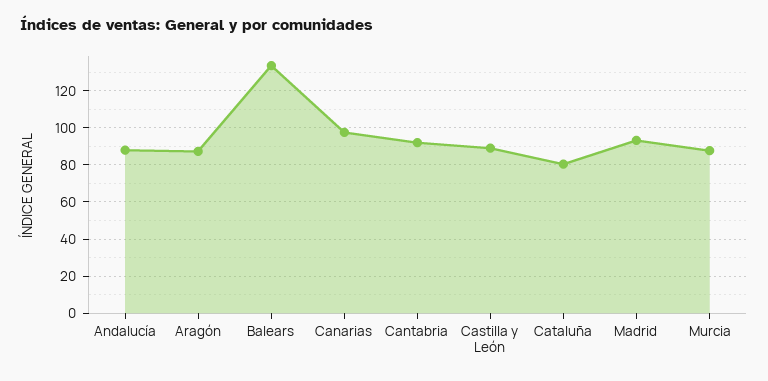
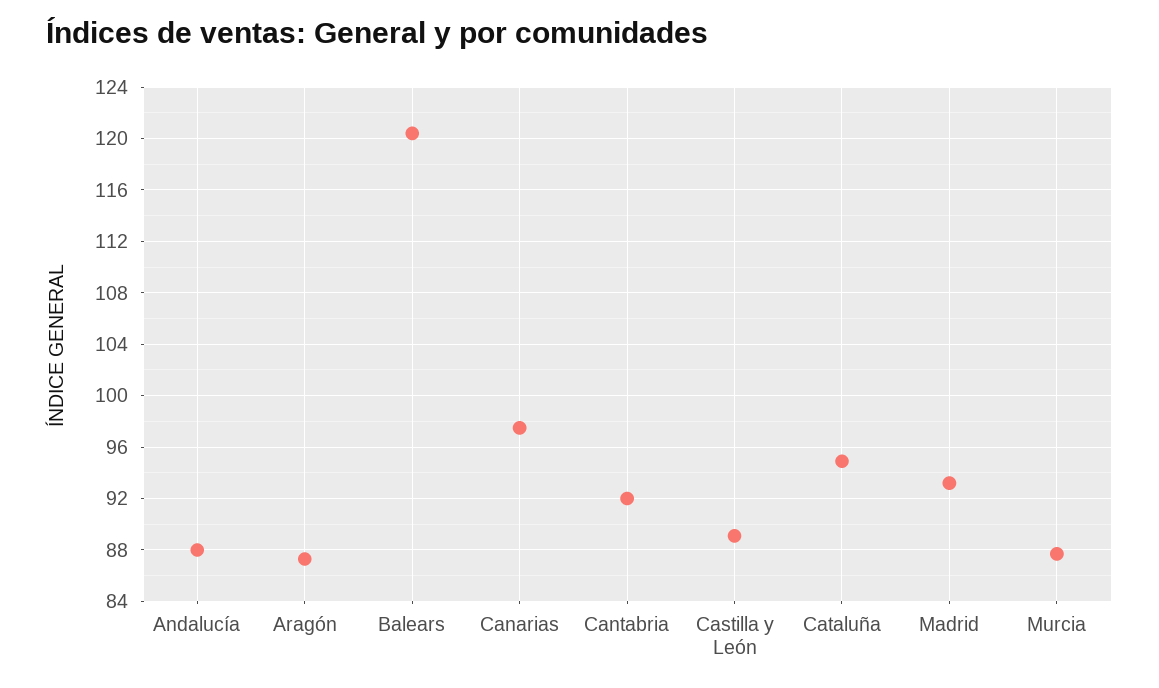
Balears: 135 -> 120.5
Cataluña: 80 -> 95

